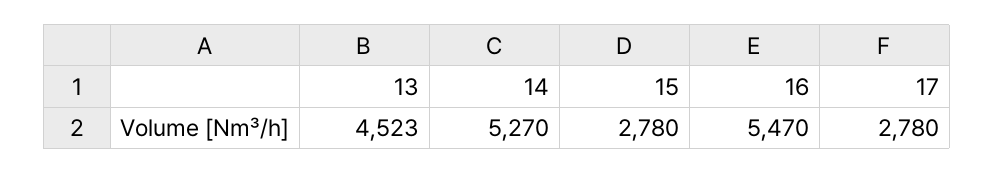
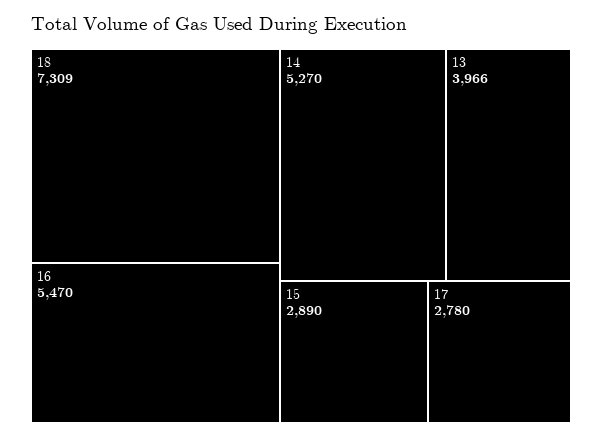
13: 4523 -> 3966
15: 2780 -> 2890
18: none -> 7309

